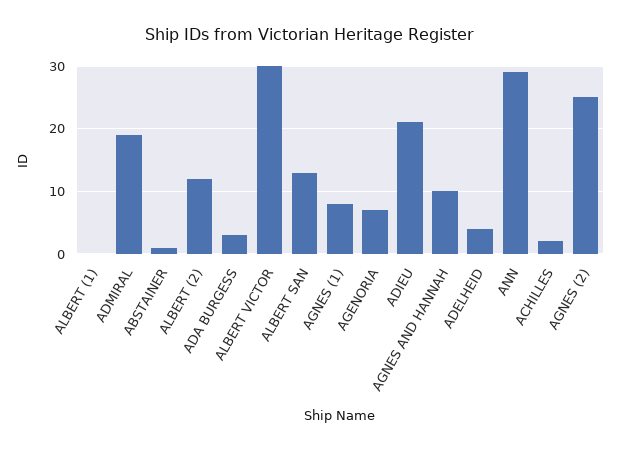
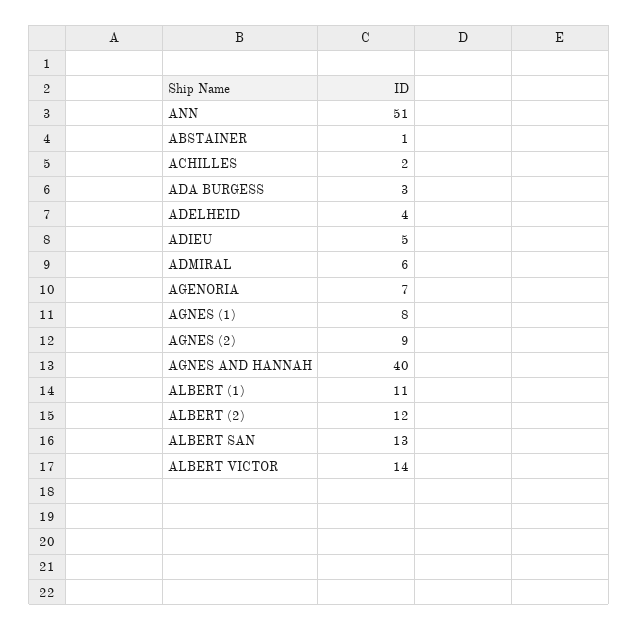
ALBERT (1): 0 -> 11
ADMIRAL: 19 -> 6
ALBERT VICTOR: 30 -> 14
ADIEU: 21 -> 5
AGNES AND HANNAH: 10 -> 40
ANN: 29 -> 51
AGNES (2): 25 -> 9

